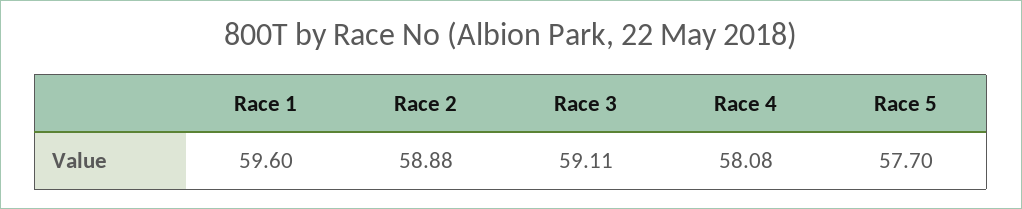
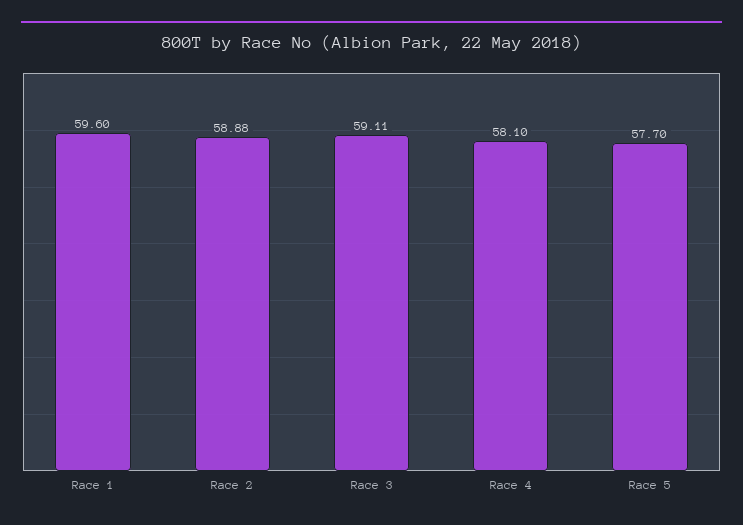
Race 4: 58.08 -> 58.1

